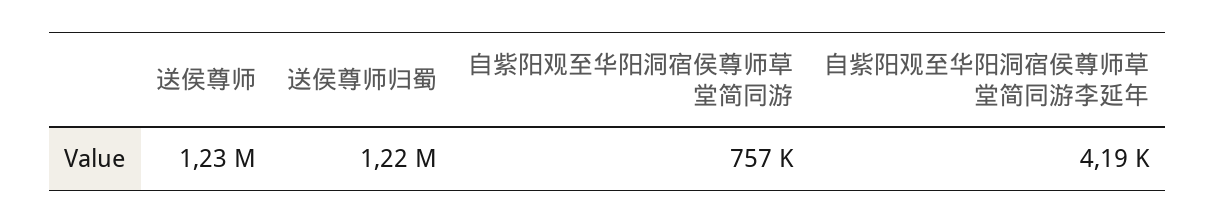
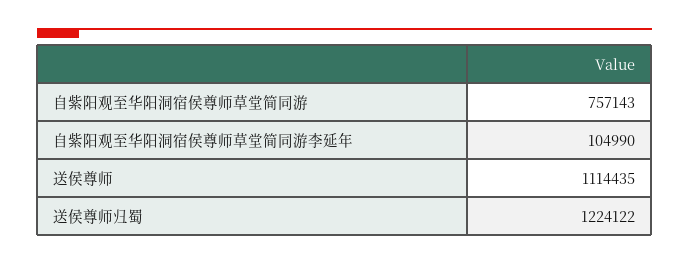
送侯尊师: 1230000 -> 1114435
自紫阳观至华阳洞宿侯尊师草堂简同游李延年: 4190 -> 104990

